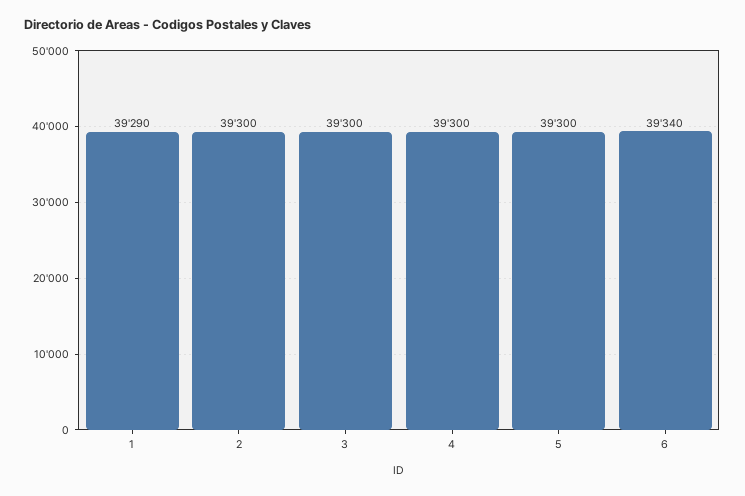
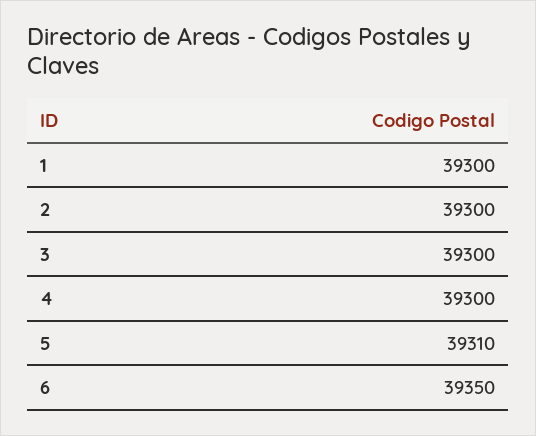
1: 39290 -> 39300
5: 39300 -> 39310
6: 39340 -> 39350

